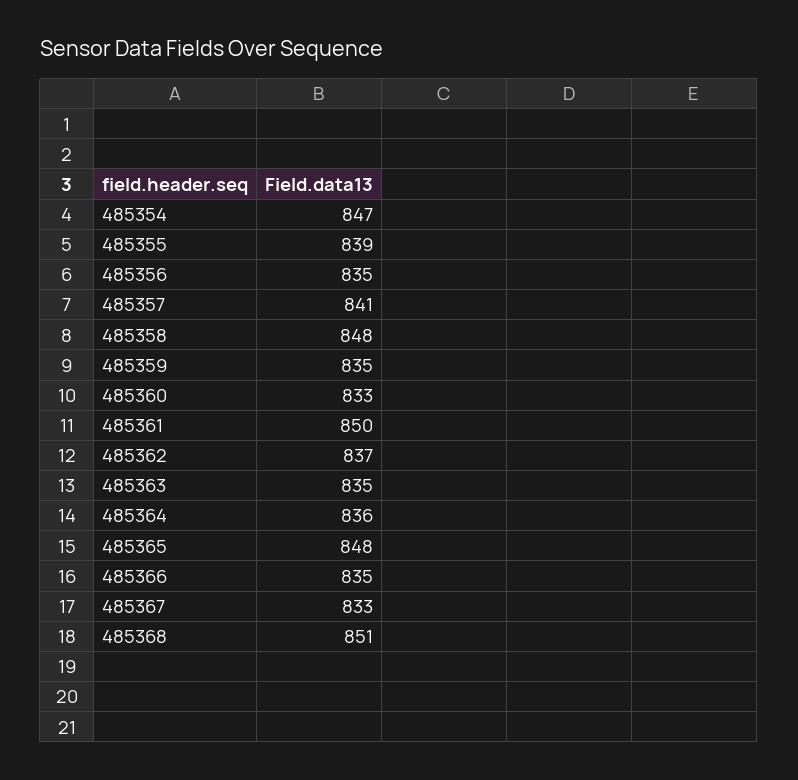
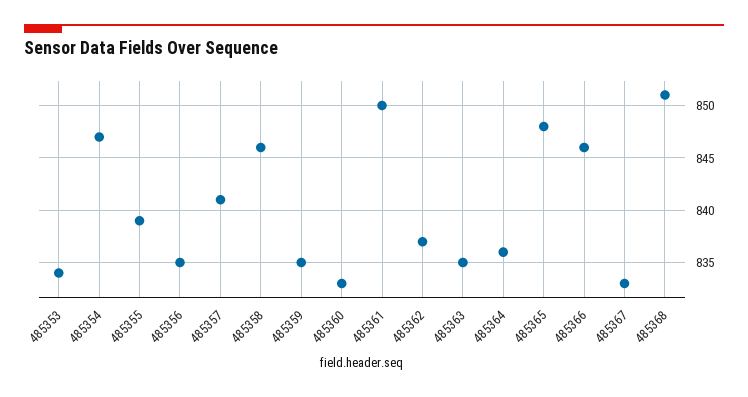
485358: 848 -> 846
485366: 835 -> 846
485353: none -> 834

